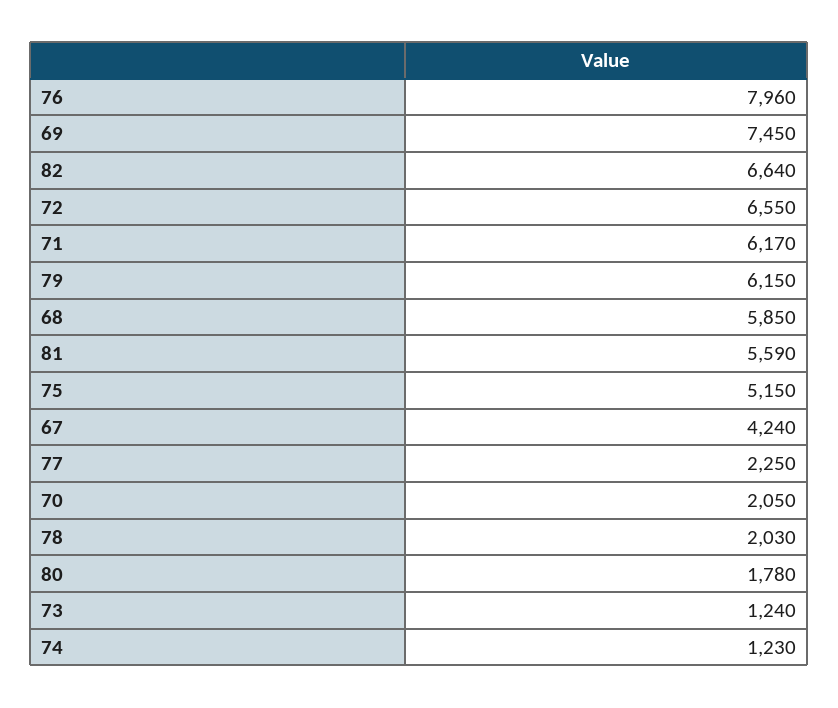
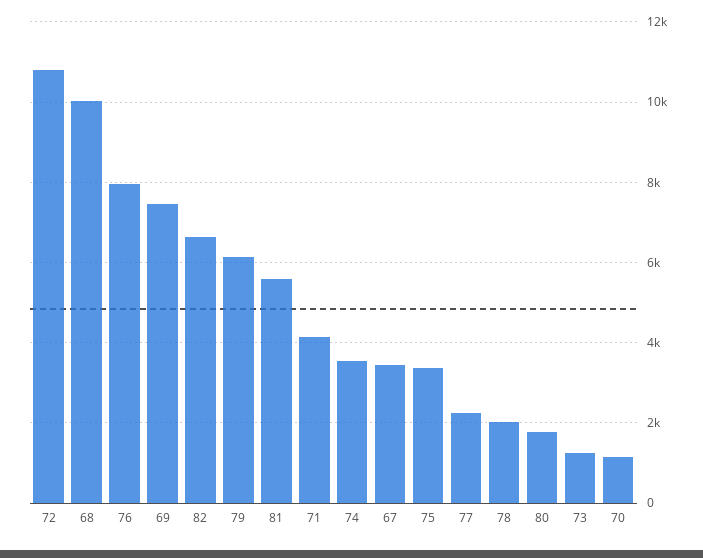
72: 6550 -> 10800
71: 6170 -> 4200
68: 5850 -> 10000
75: 5150 -> 3400
67: 4240 -> 3400
70: 2050 -> 1200
74: 1230 -> 3600

